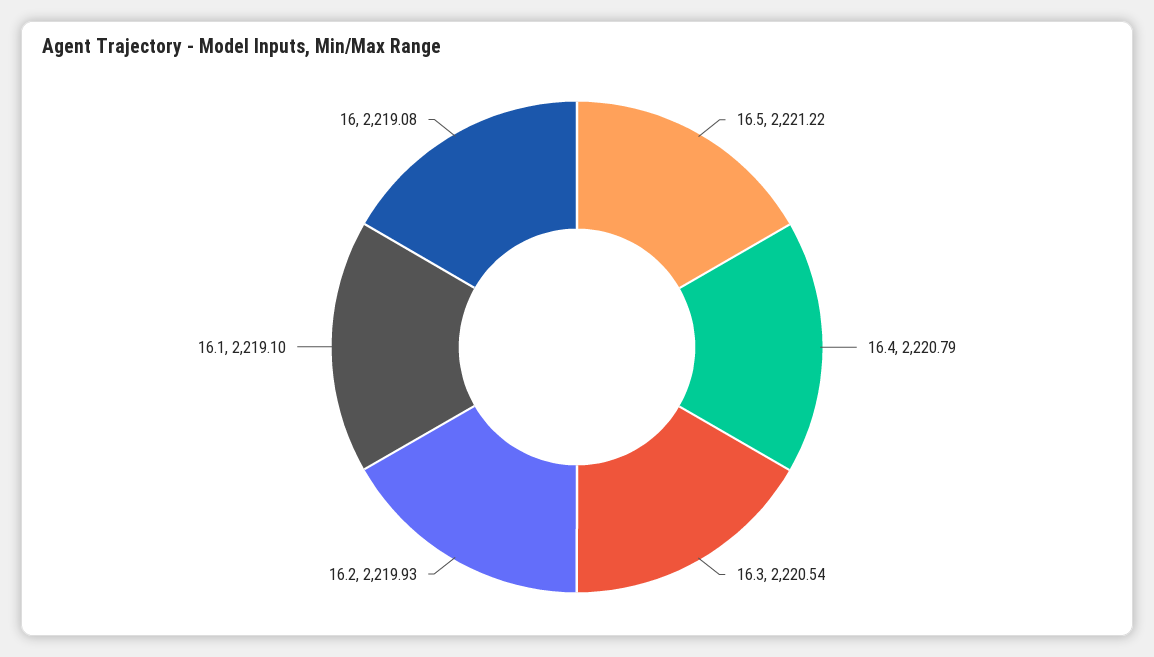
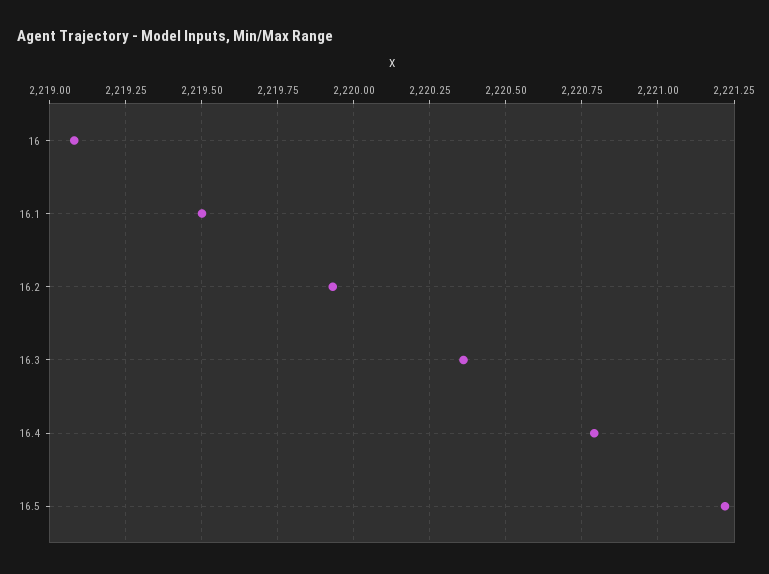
16.3: 2220.54 -> 2220.35
16.1: 2219.1 -> 2219.5

